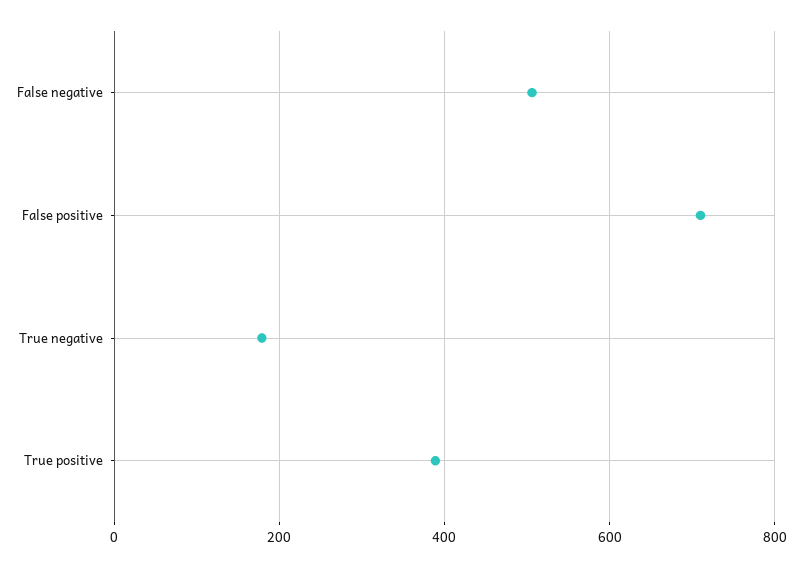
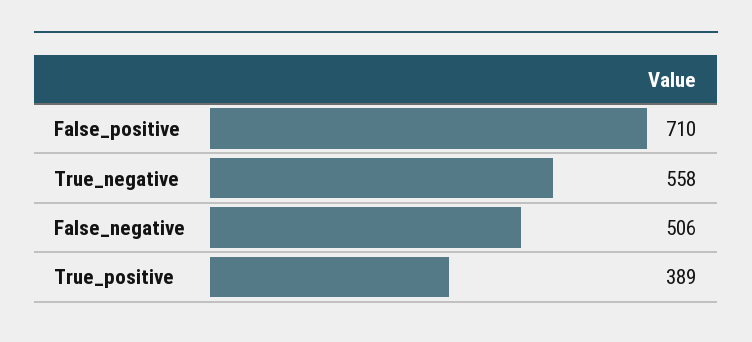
True negative: 180 -> 558

